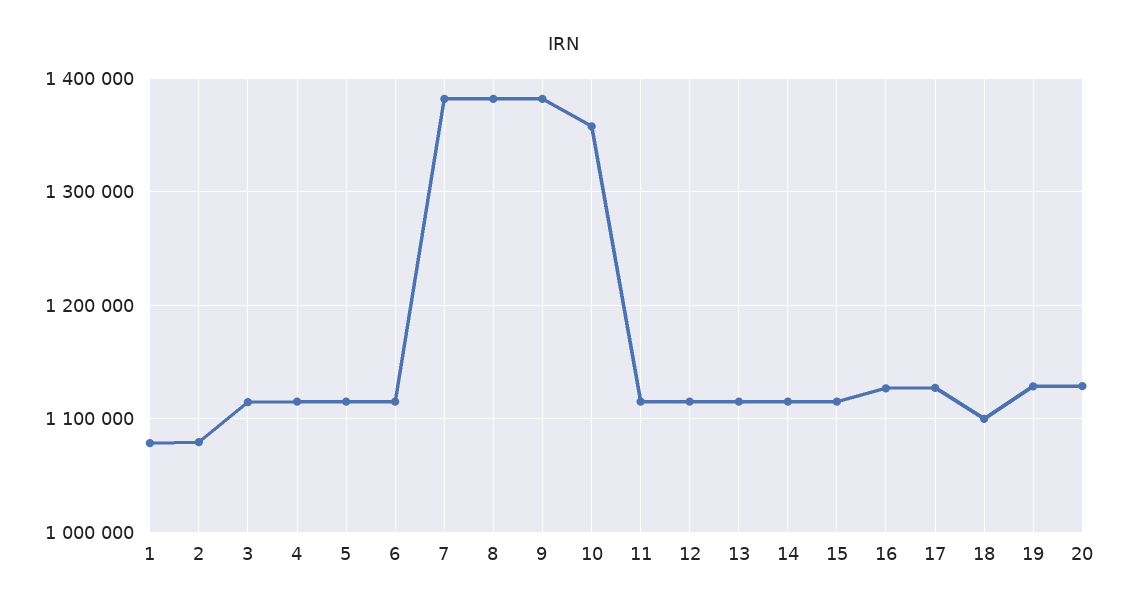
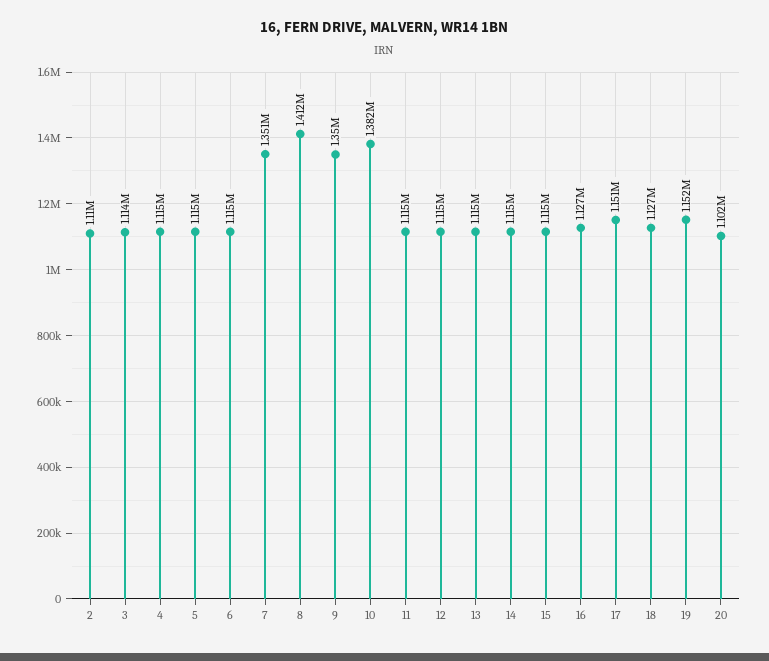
1: 1080000 -> none
2: 1080000 -> 1110000
7: 1380000 -> 1351000
8: 1380000 -> 1412000
9: 1380000 -> 1350000
10: 1360000 -> 1382000
17: 1130000 -> 1151000
18: 1100000 -> 1127000
19: 1130000 -> 1152000
20: 1130000 -> 1102000

